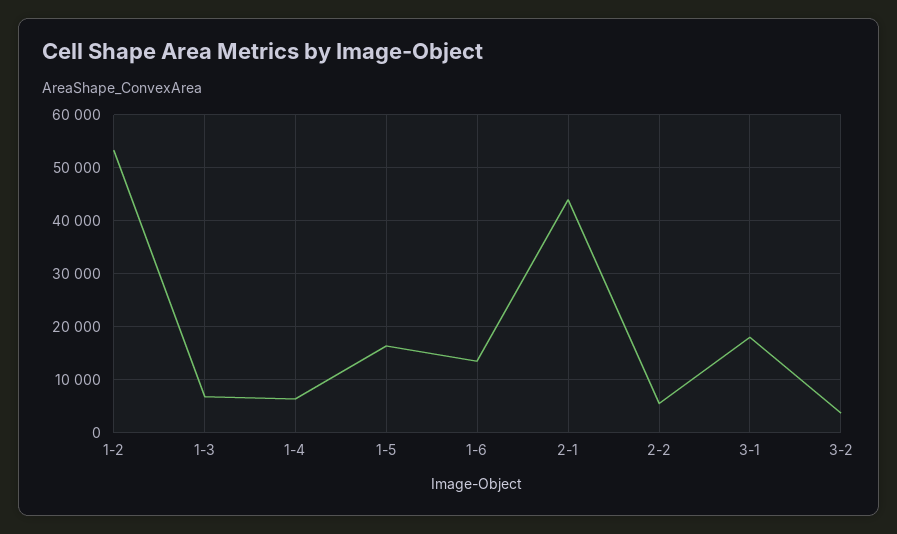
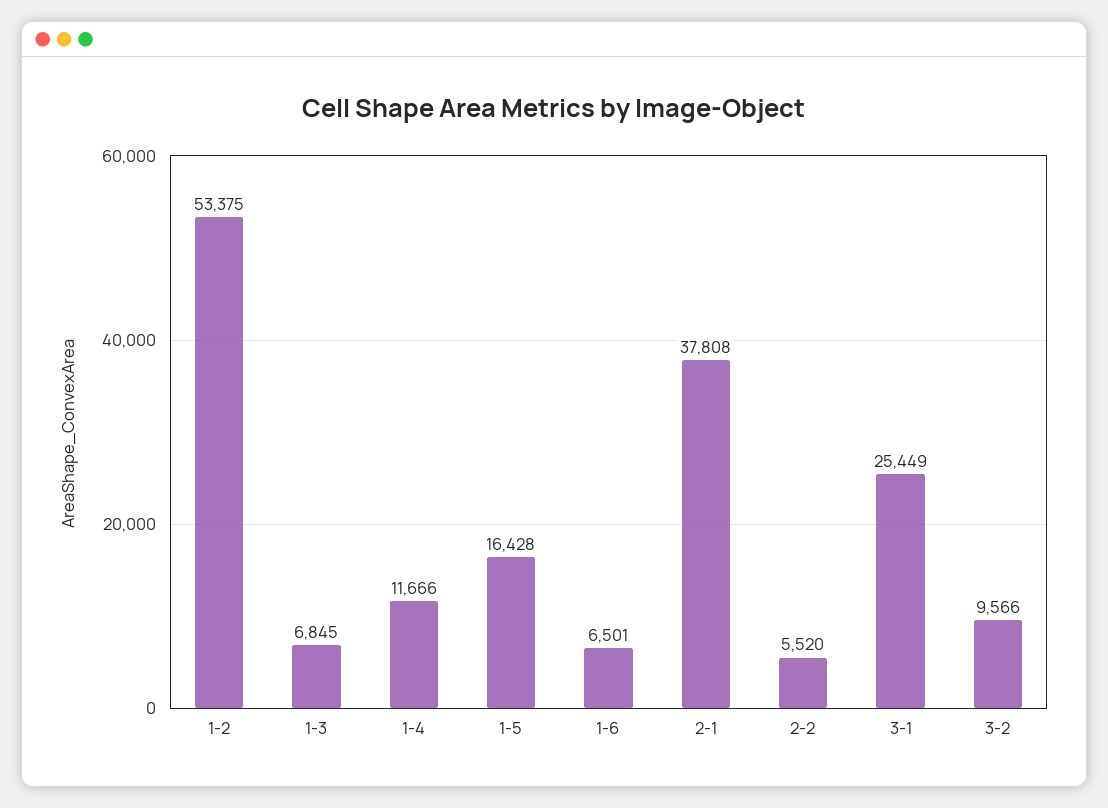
1-4: 6000 -> 11666
1-6: 14000 -> 6501
2-1: 44000 -> 37808
3-1: 18000 -> 25449
3-2: 4000 -> 9566

